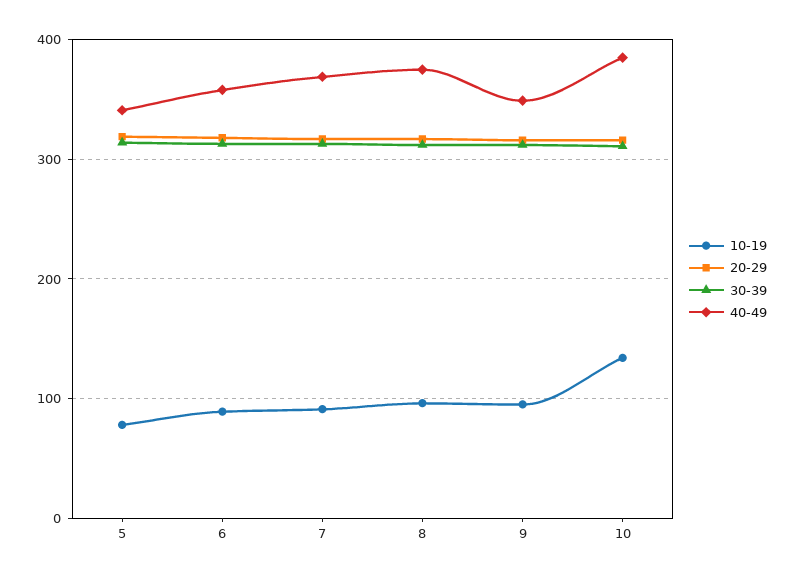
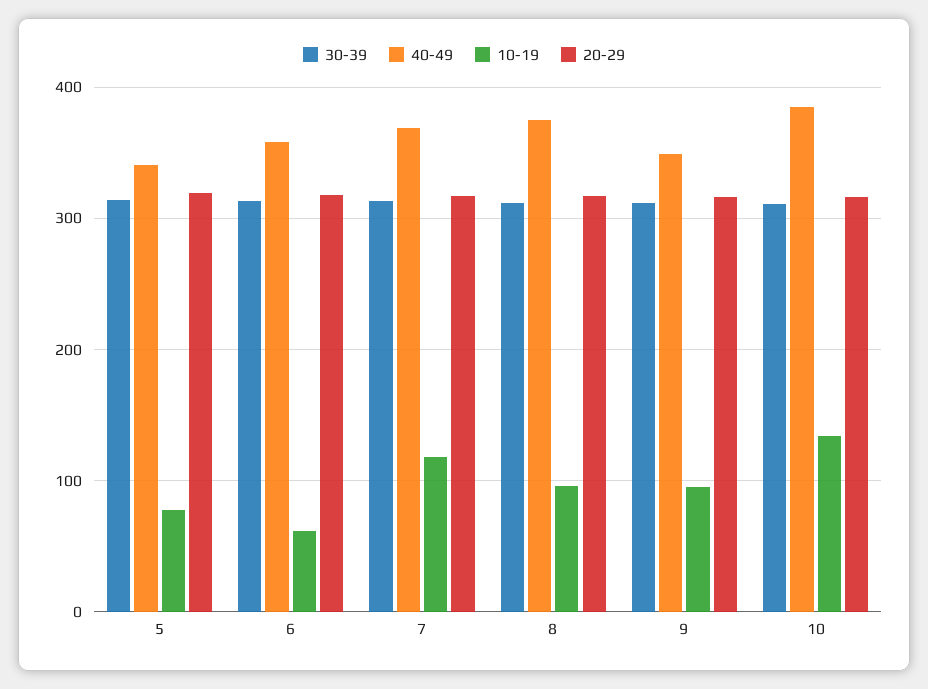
10-19, 6: 90 -> 60
10-19, 7: 90 -> 120

